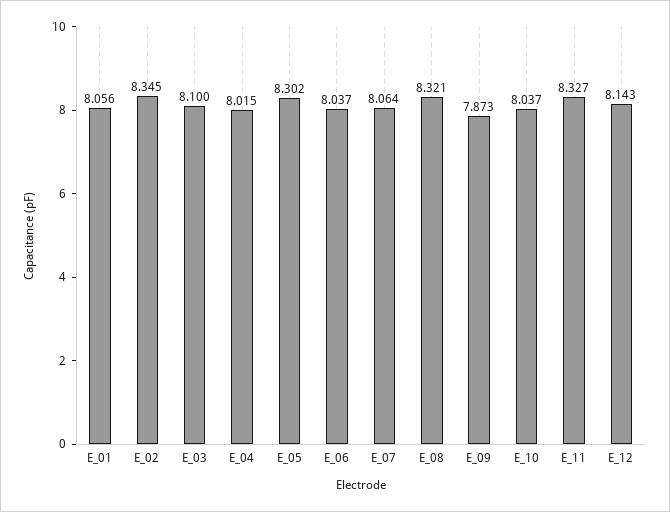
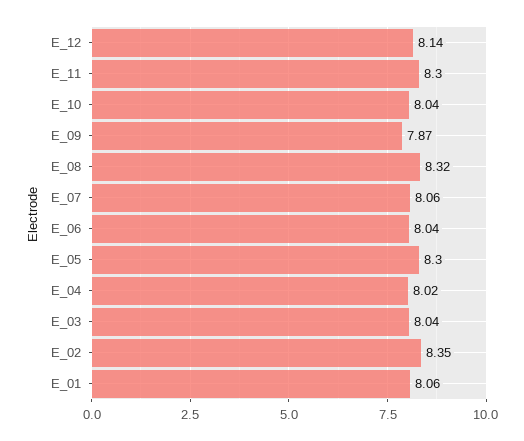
E_03: 8.1 -> 8.04
E_11: 8.327 -> 8.3

